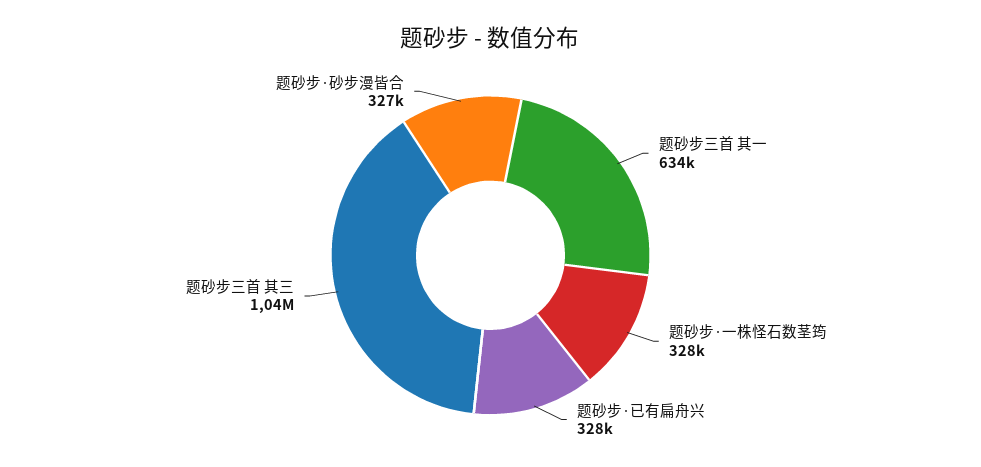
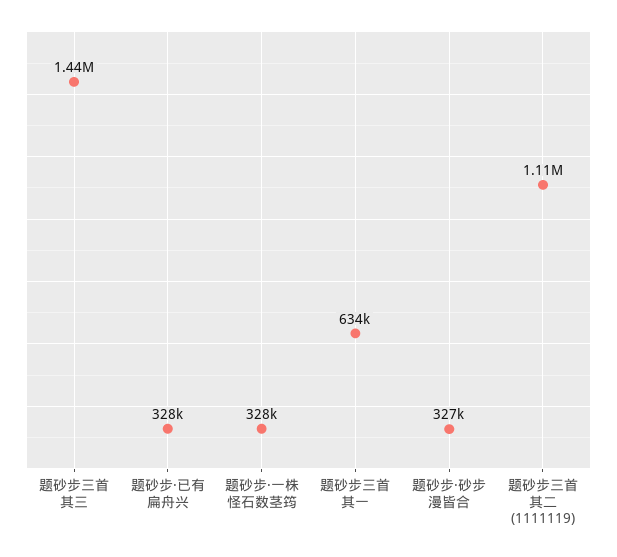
题砂步三首 其三: 1040000 -> 1440000
题砂步三首 其二 (1111119): none -> 1110000

